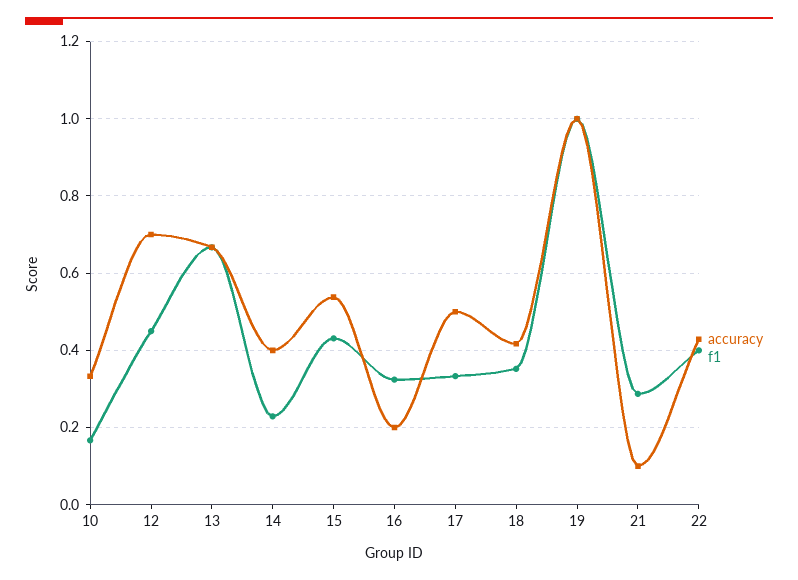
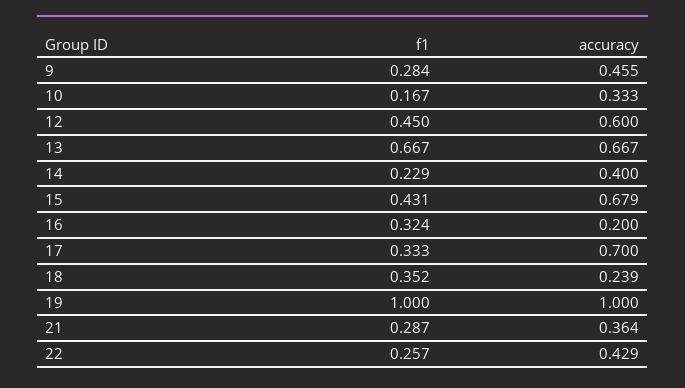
accuracy, 12: 0.7 -> 0.6
accuracy, 15: 0.54 -> 0.679
accuracy, 17: 0.5 -> 0.7
accuracy, 18: 0.42 -> 0.239
accuracy, 21: 0.1 -> 0.364
f1, 22: 0.4 -> 0.257
f1, 9: none -> 0.284
accuracy, 9: none -> 0.455

